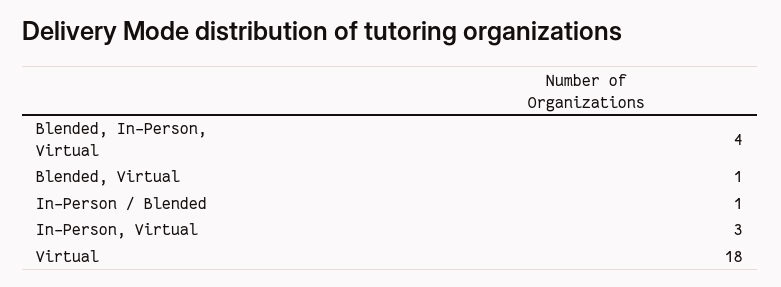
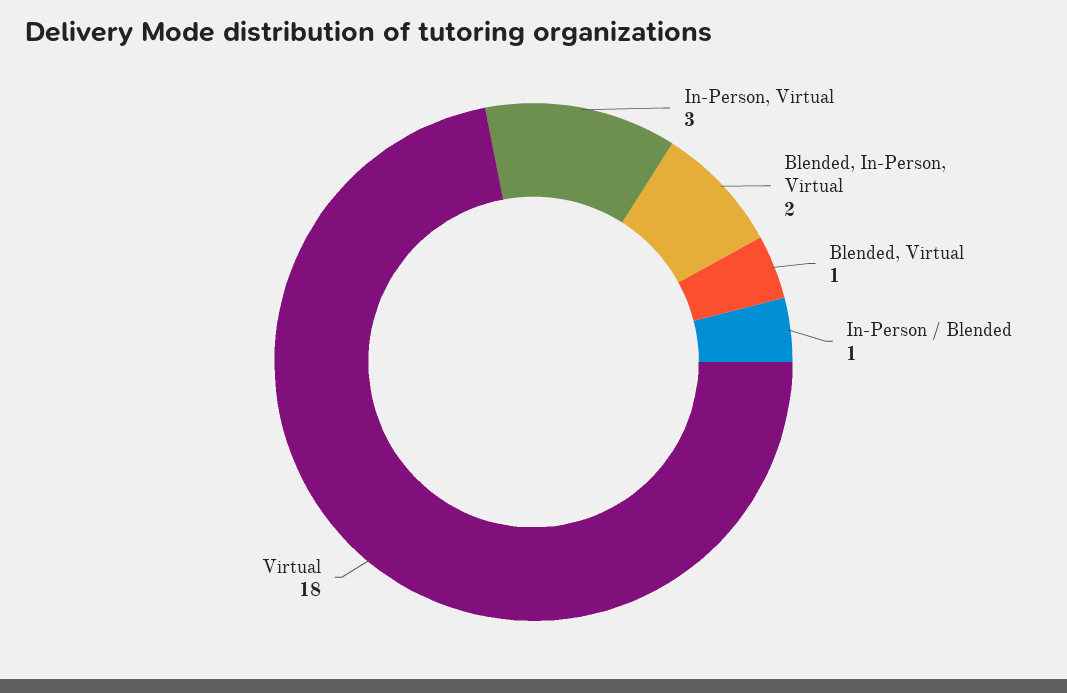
Blended, In-Person, Virtual: 4 -> 2

